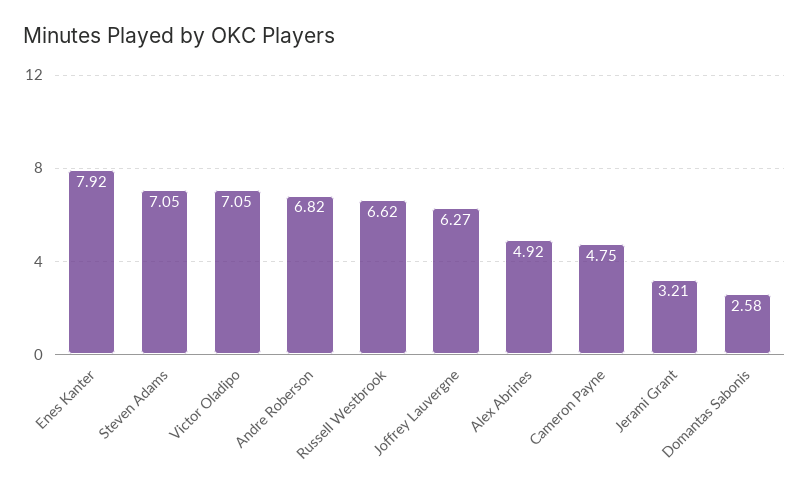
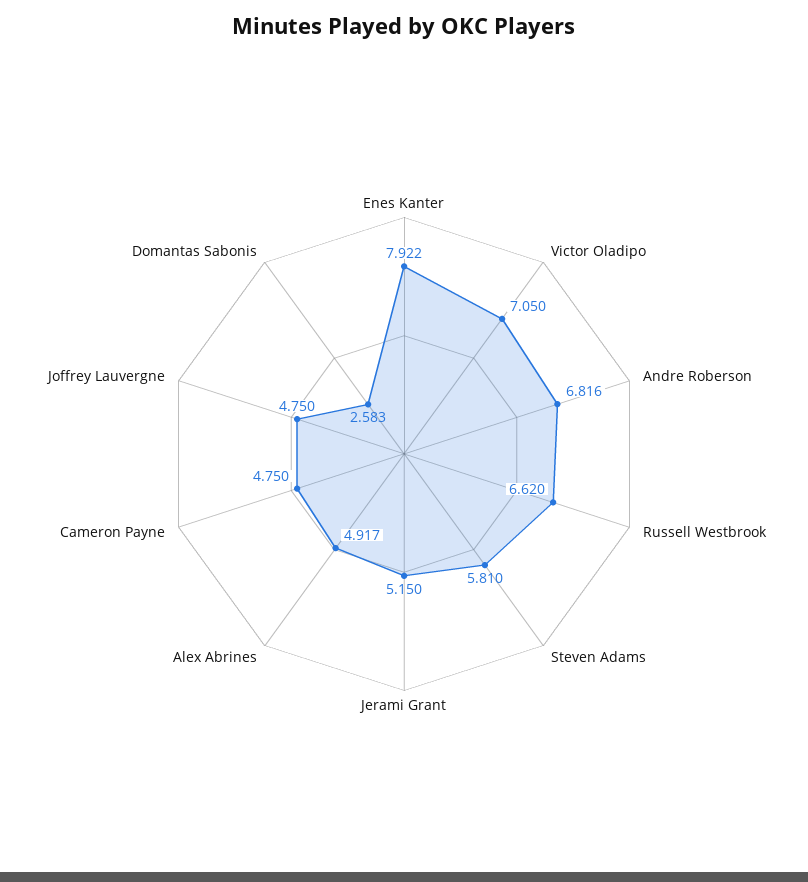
Steven Adams: 7.05 -> 5.81
Joffrey Lauvergne: 6.27 -> 4.75
Jerami Grant: 3.21 -> 5.15

